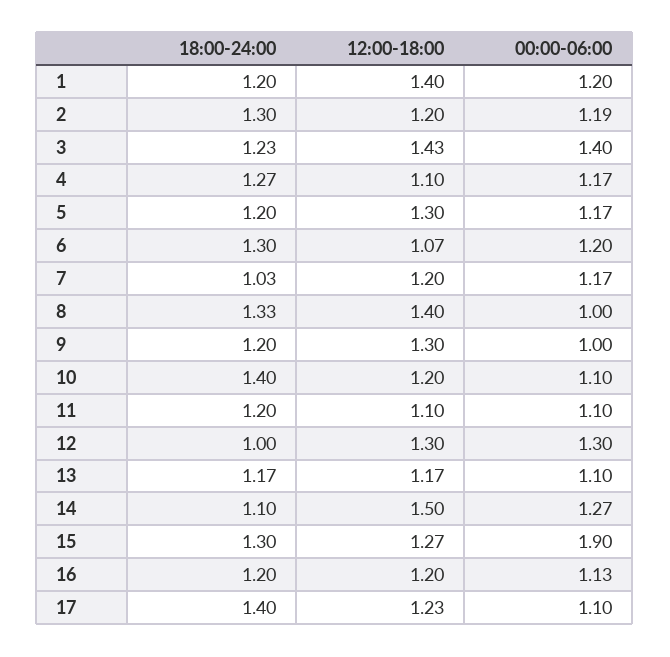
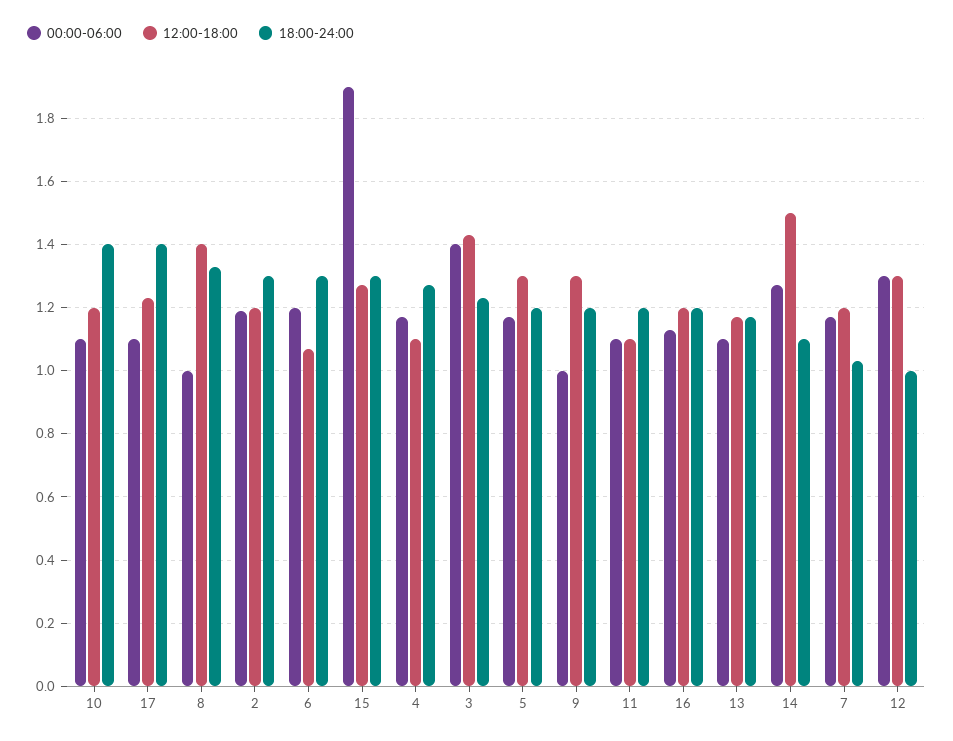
18:00-24:00, 1: 1.2 -> none
12:00-18:00, 1: 1.4 -> none
00:00-06:00, 1: 1.2 -> none

